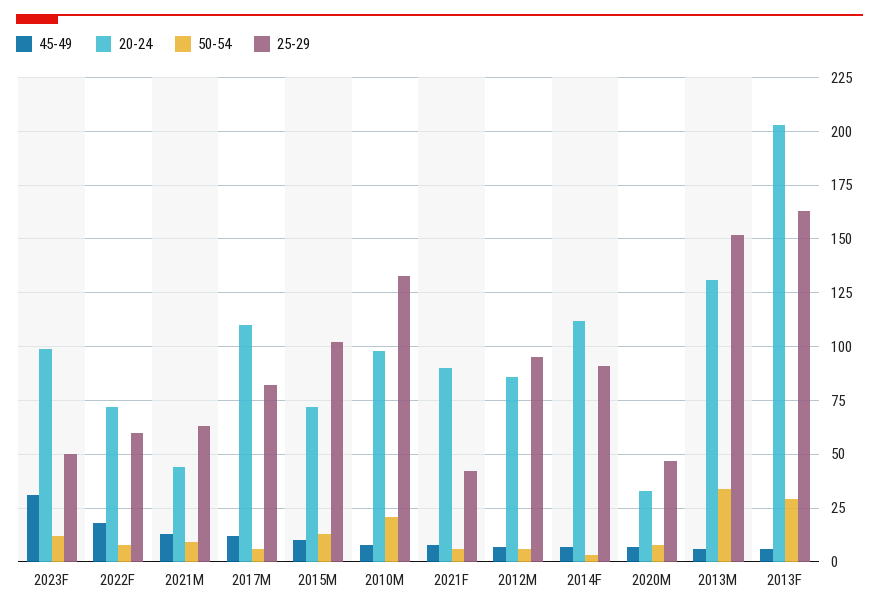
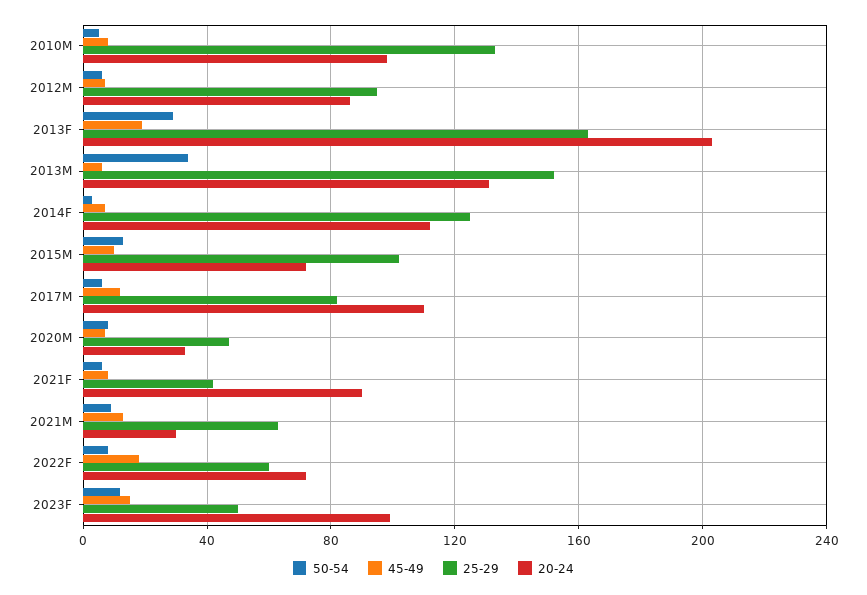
45-49, 2023F: 30 -> 15
20-24, 2021M: 45 -> 30
50-54, 2010M: 20 -> 5
25-29, 2014F: 90 -> 125
45-49, 2013F: 5 -> 20

